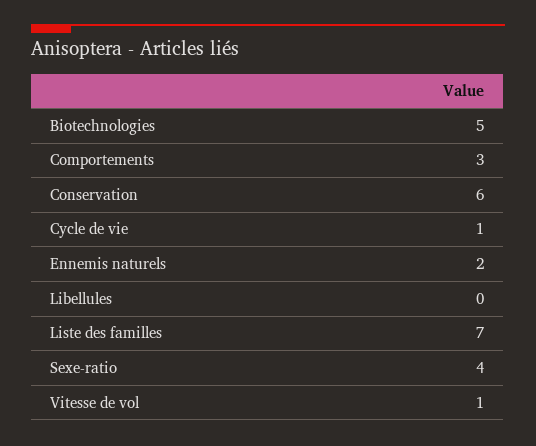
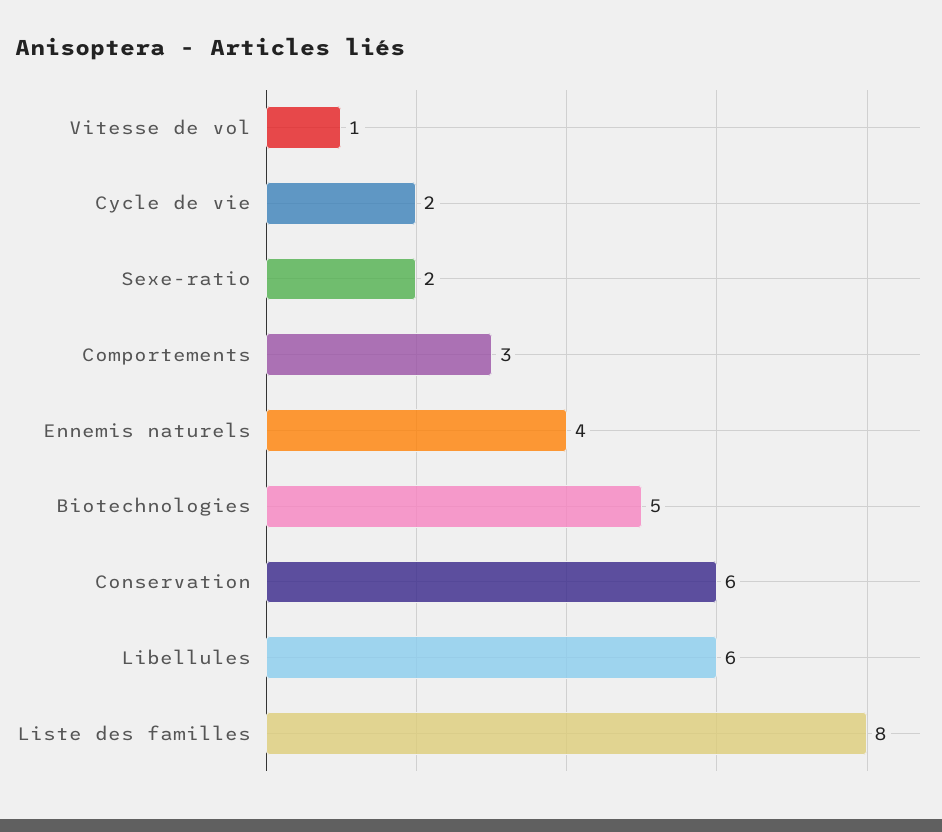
Cycle de vie: 1 -> 2
Ennemis naturels: 2 -> 4
Libellules: 0 -> 6
Liste des familles: 7 -> 8
Sexe-ratio: 4 -> 2

